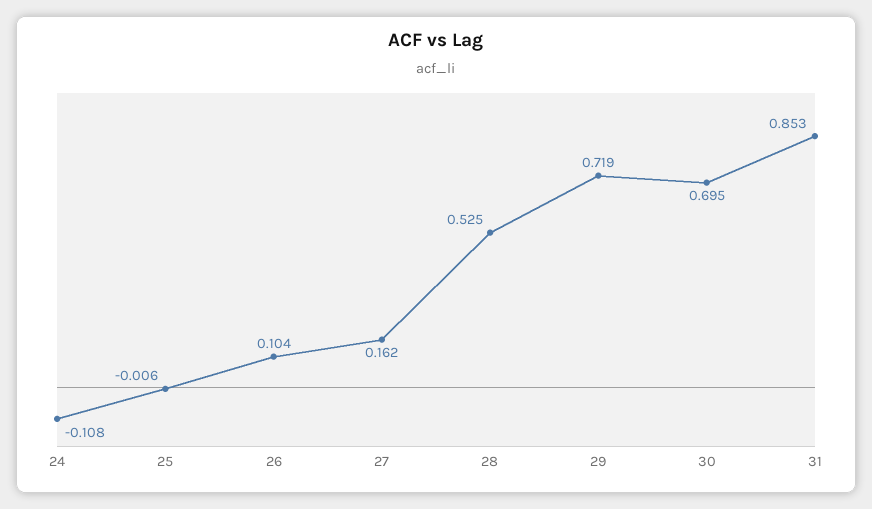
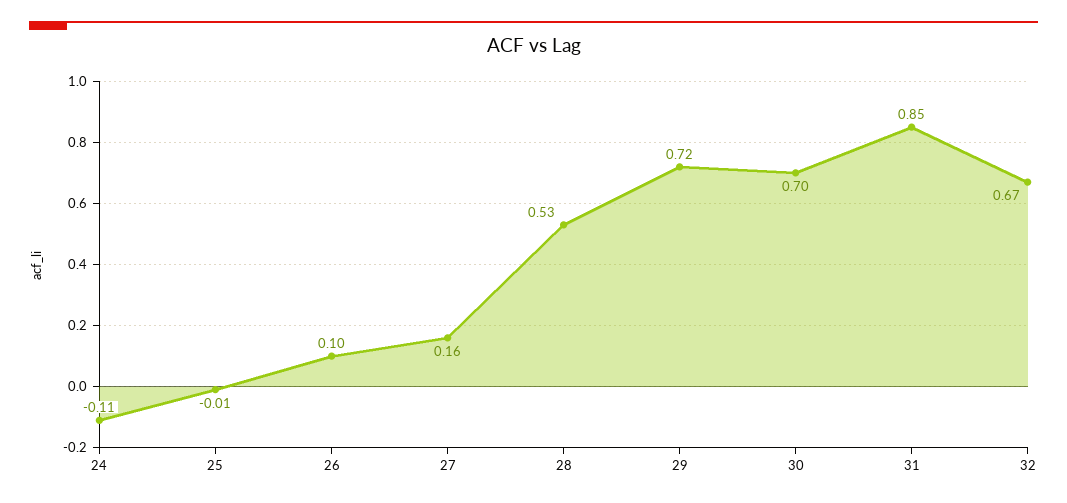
32: none -> 0.67

